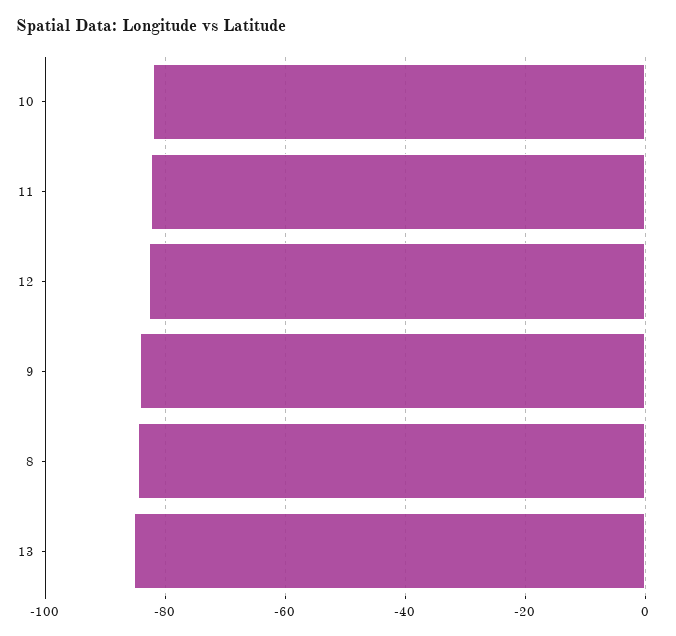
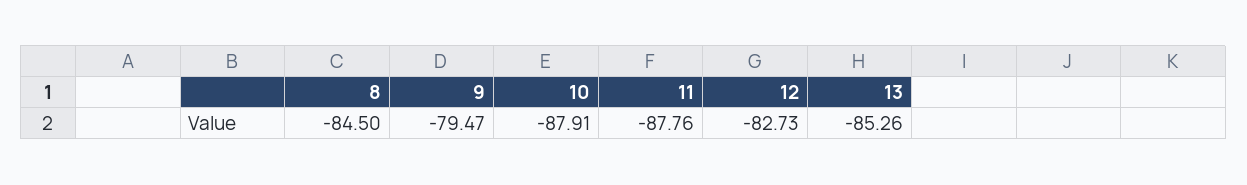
10: -82 -> -87.91
11: -82 -> -87.76
9: -84 -> -79.47

